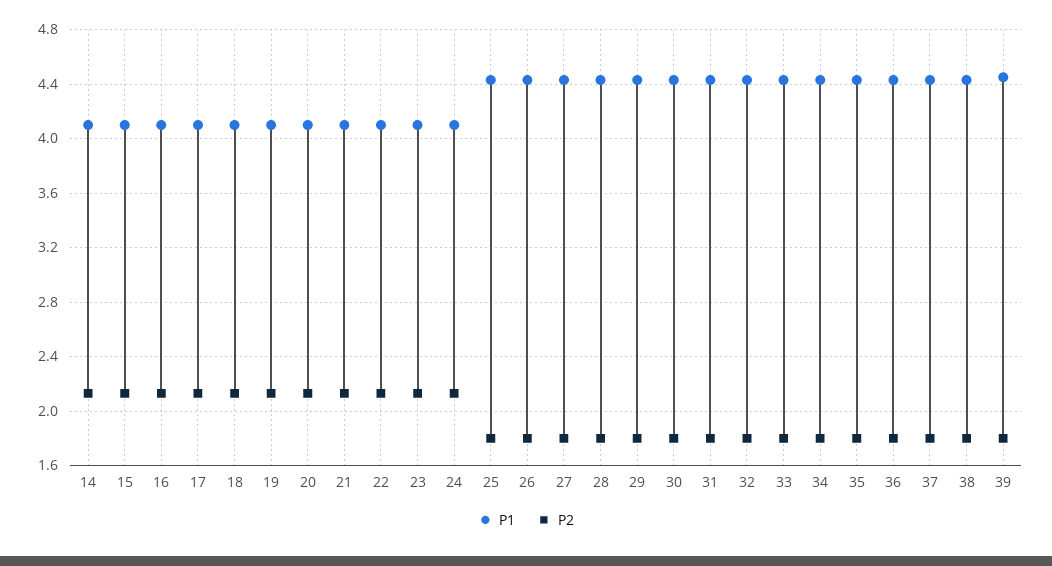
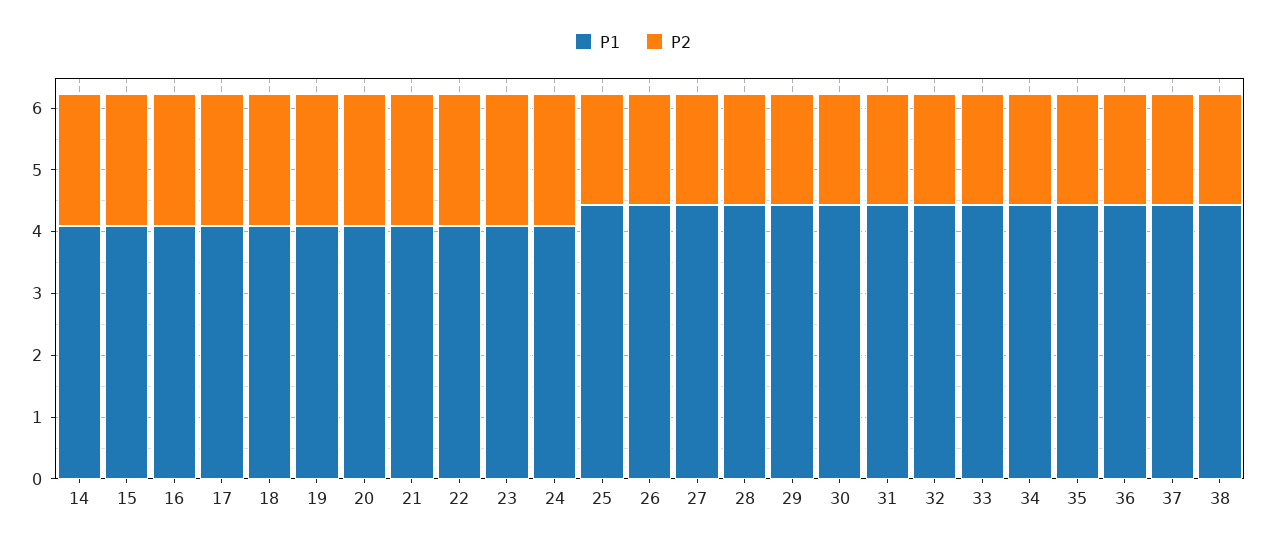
P1, 39: 4.45 -> none
P2, 39: 1.8 -> none

